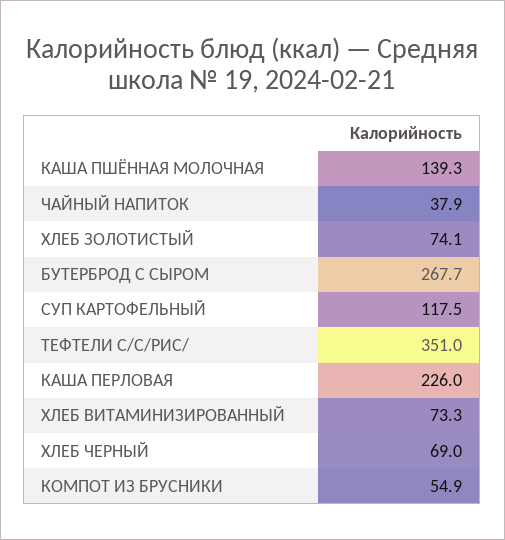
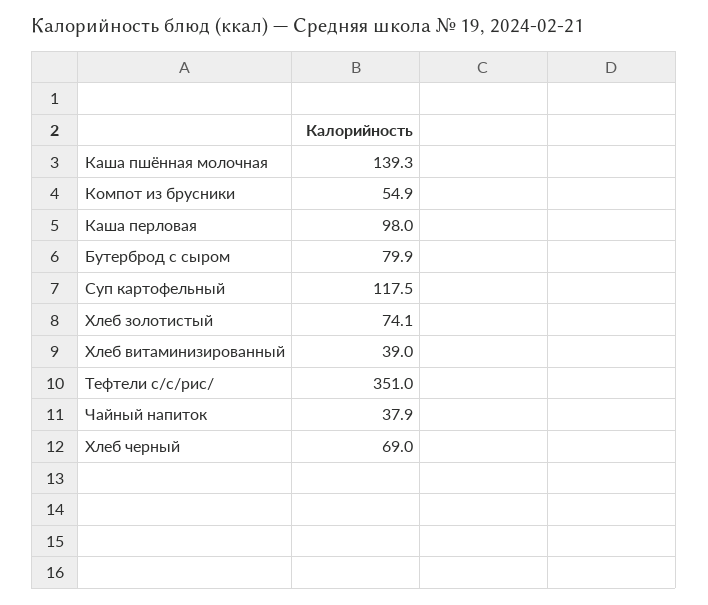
БУТЕРБРОД С СЫРОМ: 267.7 -> 79.9
КАША ПЕРЛОВАЯ: 226 -> 98
ХЛЕБ ВИТАМИНИЗИРОВАННЫЙ: 73.3 -> 39

